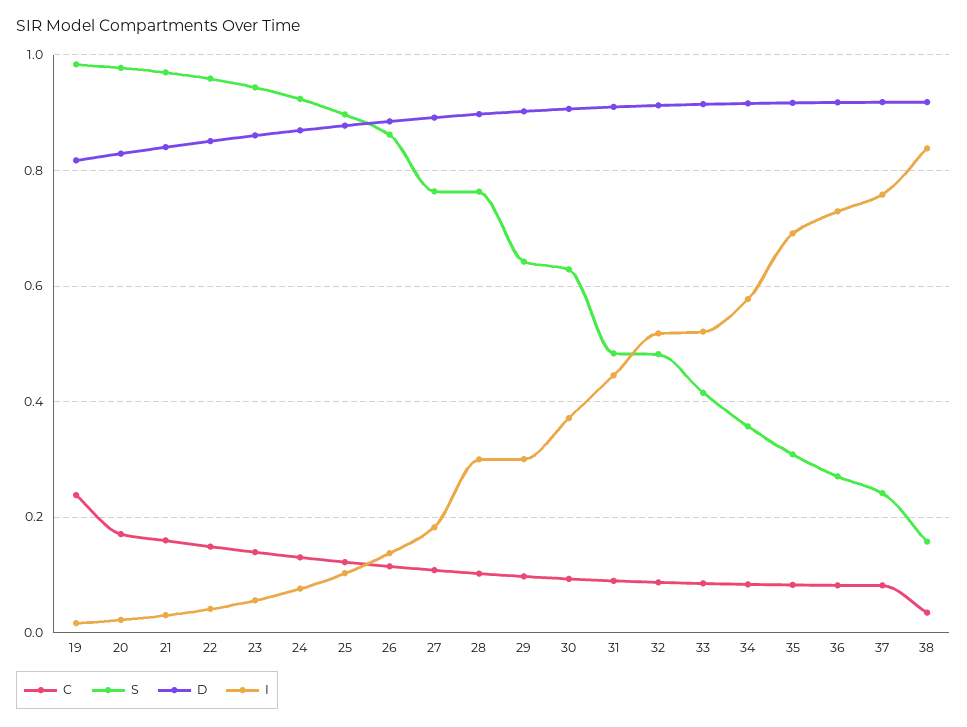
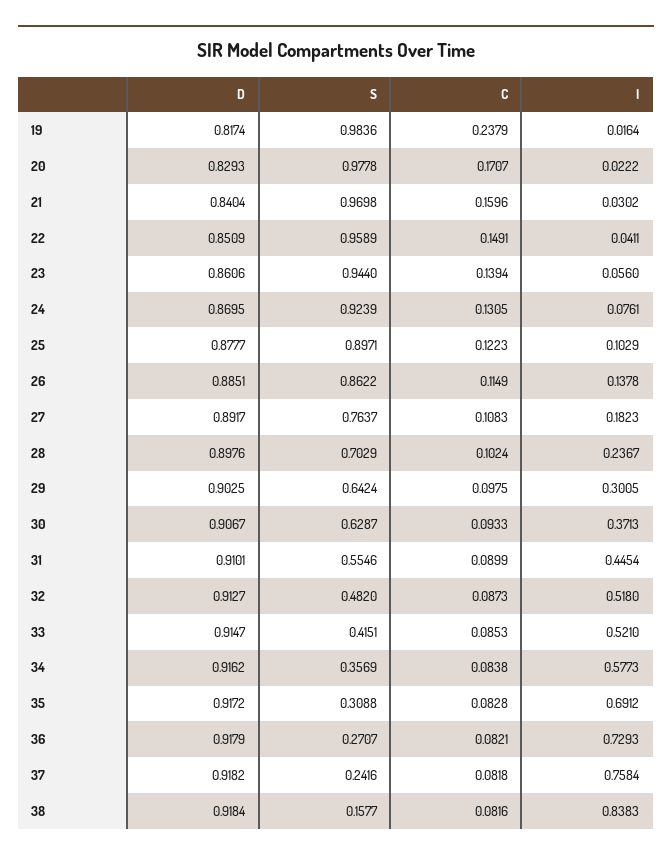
S, 28: 0.76 -> 0.7029
I, 28: 0.3 -> 0.2367
S, 31: 0.48 -> 0.5546
C, 38: 0.04 -> 0.0816

